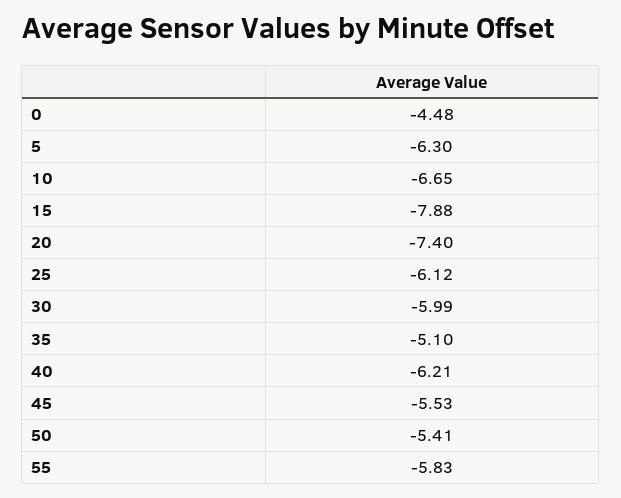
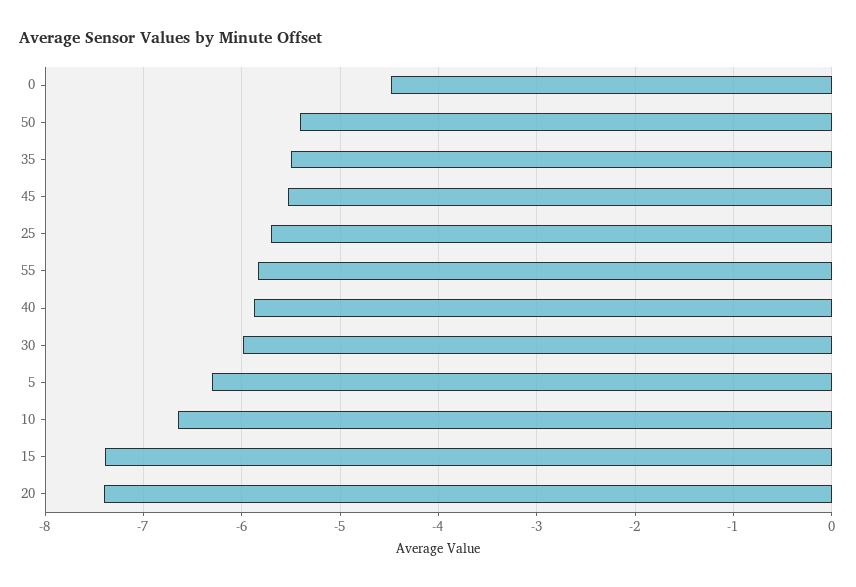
15: -7.88 -> -7.4
25: -6.12 -> -5.7
35: -5.1 -> -5.5
40: -6.21 -> -5.9

